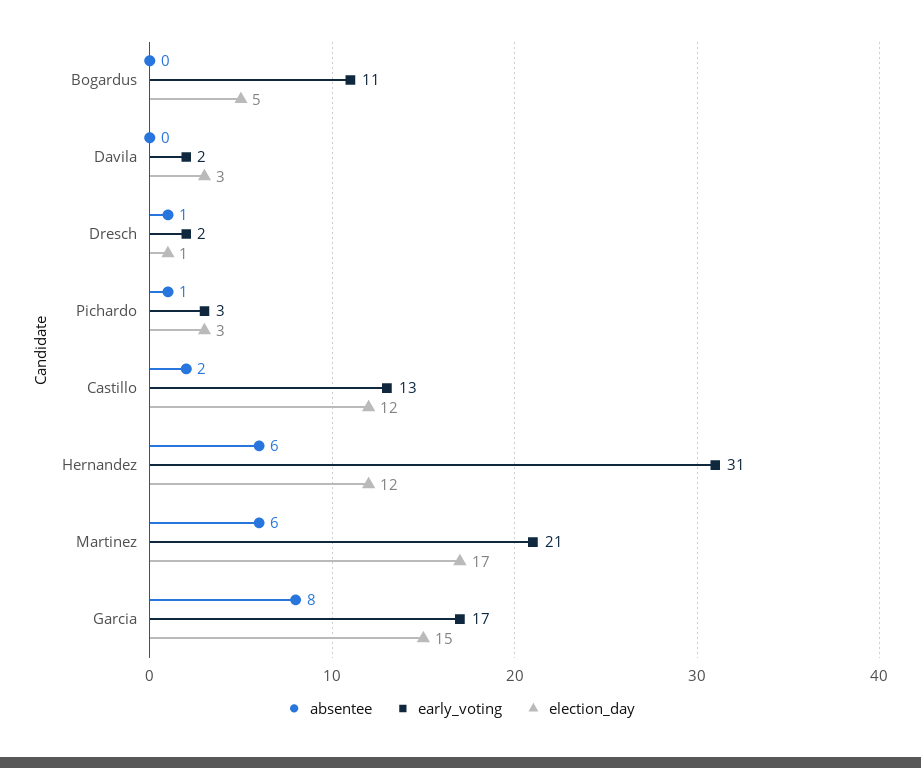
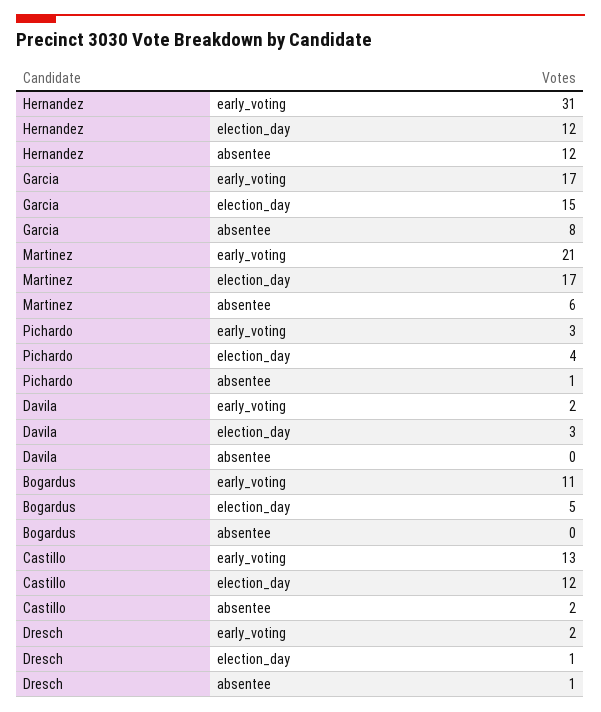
election_day, Pichardo: 3 -> 4
absentee, Hernandez: 6 -> 12

